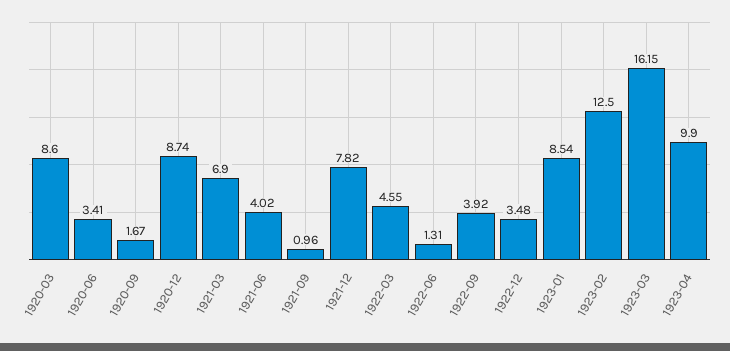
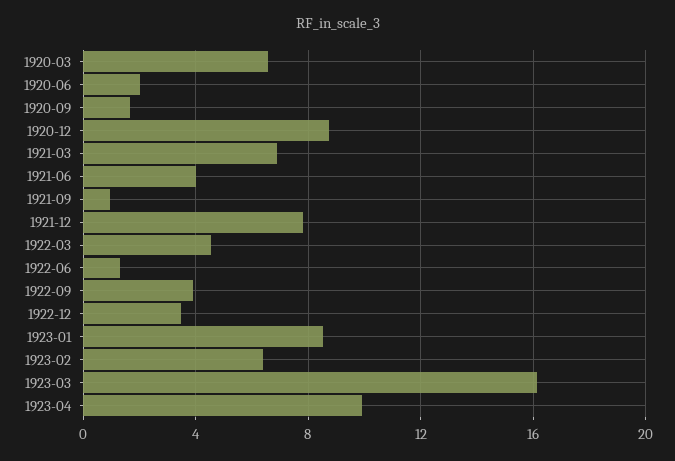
1920-03: 8.6 -> 6.5
1920-06: 3.41 -> 2
1923-02: 12.5 -> 6.5

